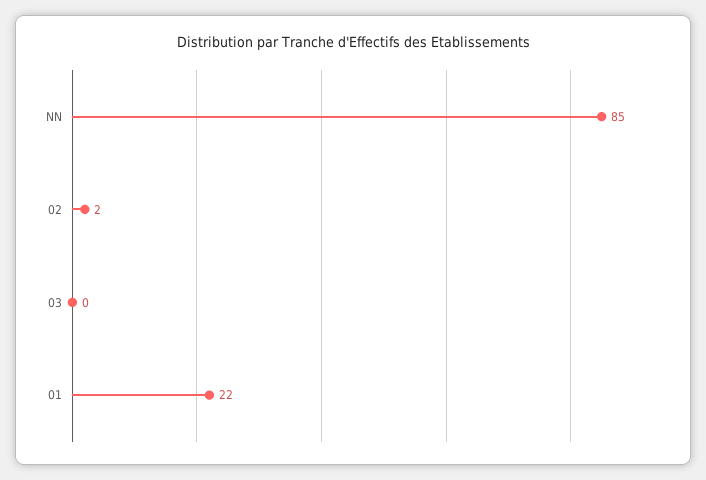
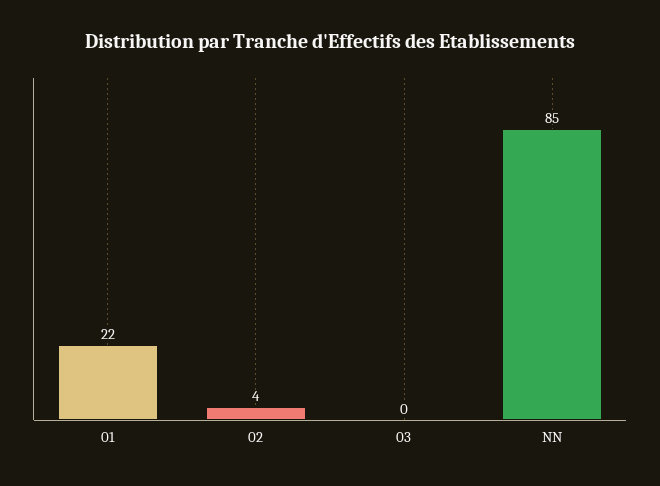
02: 2 -> 4

